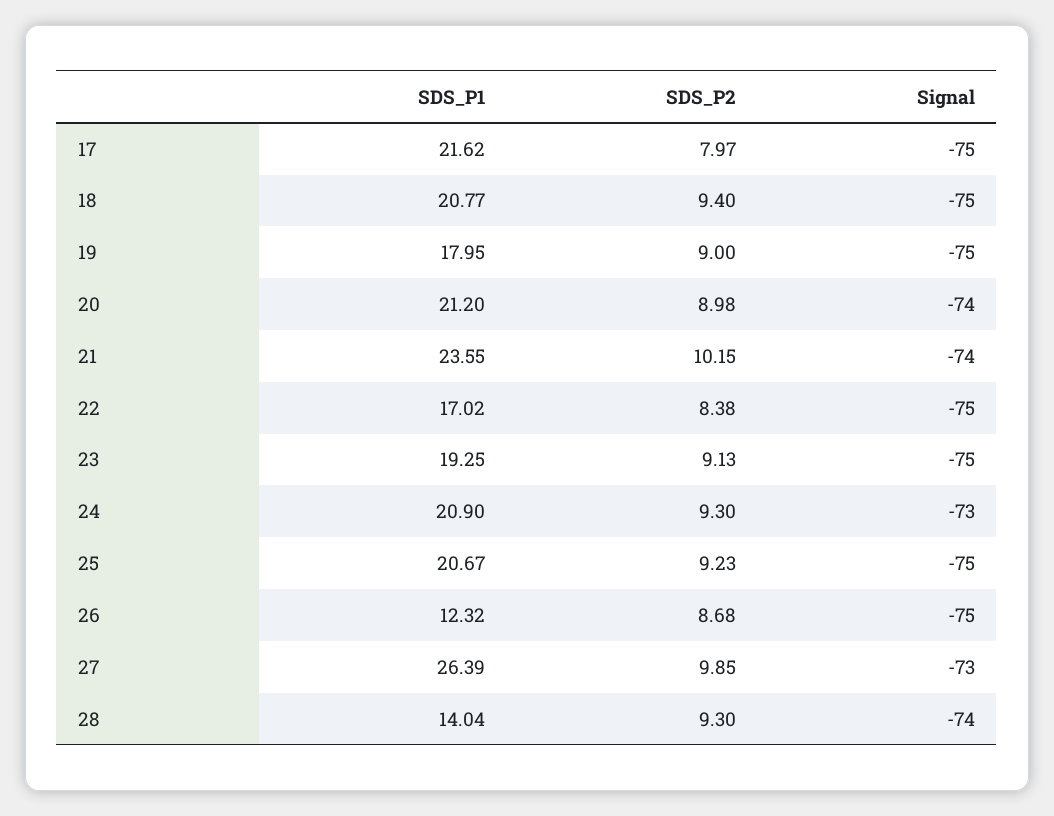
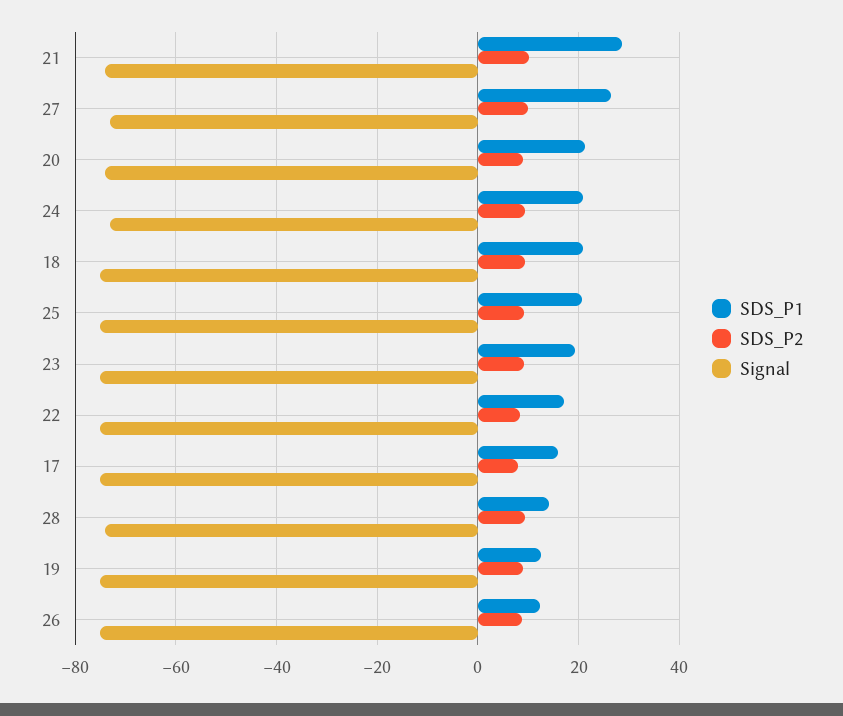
SDS_P1, 17: 21.62 -> 16
SDS_P1, 19: 17.95 -> 12
SDS_P1, 21: 23.55 -> 28

